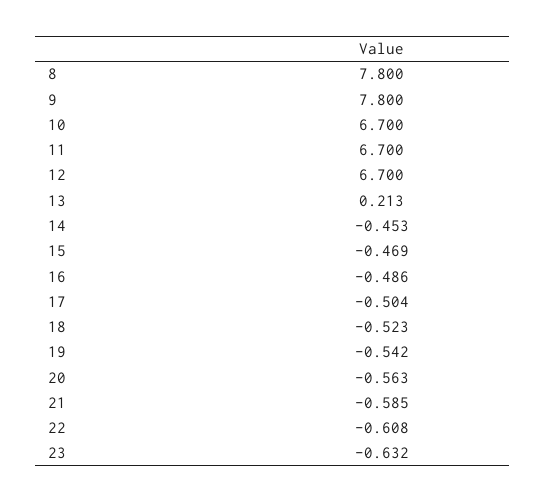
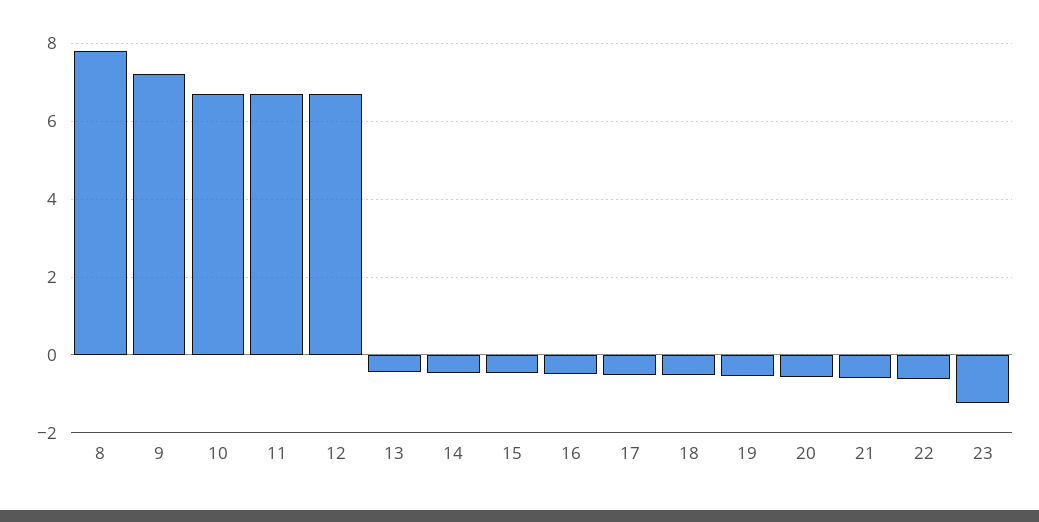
9: 7.8 -> 7.2
13: 0.213 -> -0.4
23: -0.632 -> -1.2

